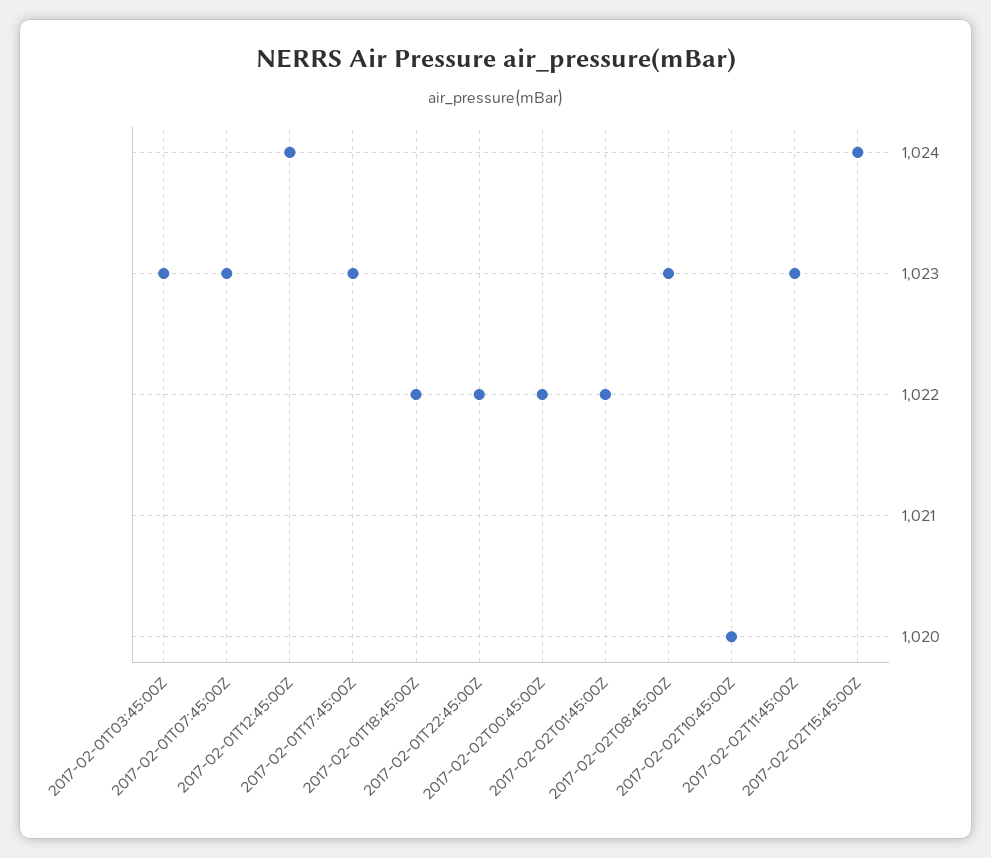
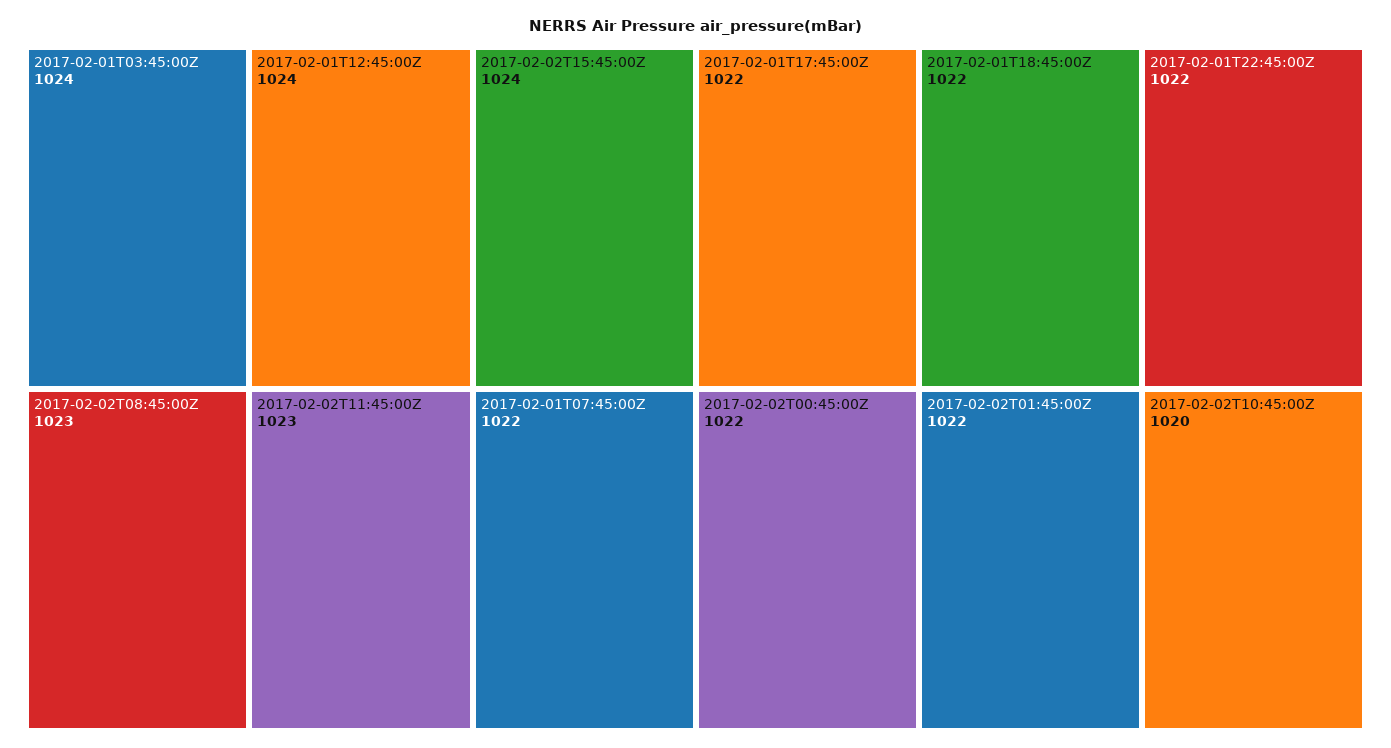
2017-02-01T03:45:00Z: 1023 -> 1024
2017-02-01T07:45:00Z: 1023 -> 1022
2017-02-01T17:45:00Z: 1023 -> 1022

